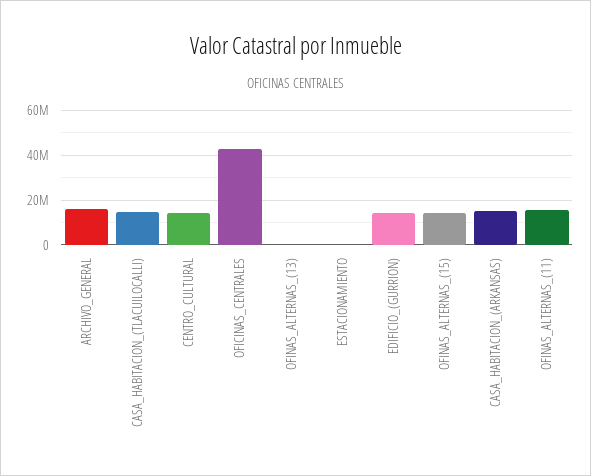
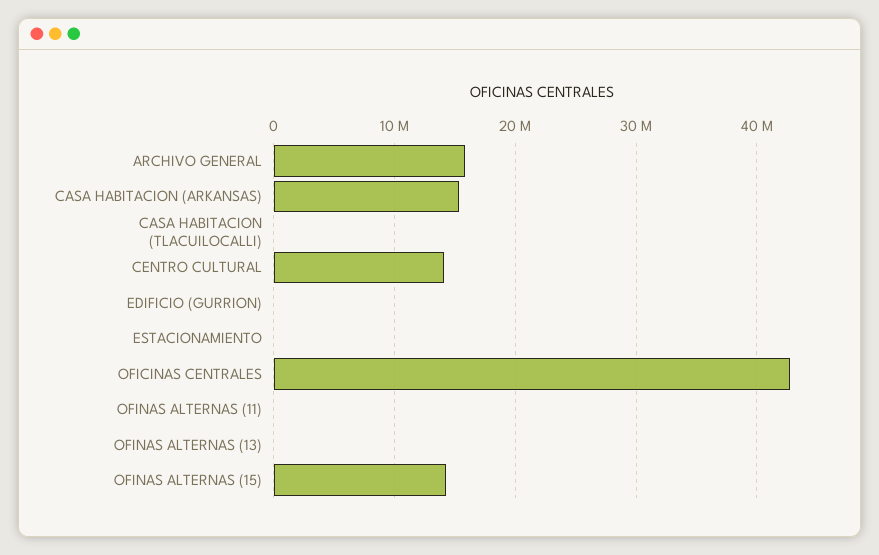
CASA_HABITACION_(TLACUILOCALLI): 15000000 -> 0
EDIFICIO_(GURRION): 15000000 -> 0
OFINAS_ALTERNAS_(11): 15000000 -> 0

